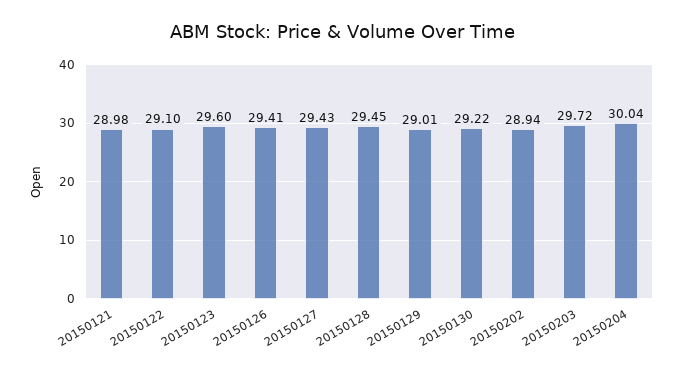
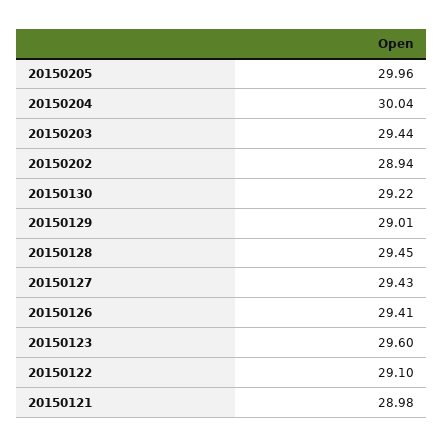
20150203: 29.72 -> 29.44
20150205: none -> 29.96

